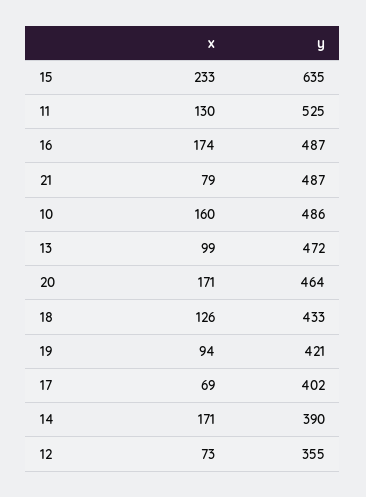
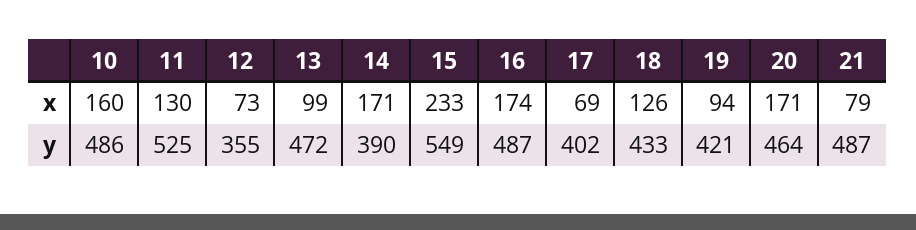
y, 15: 635 -> 549

